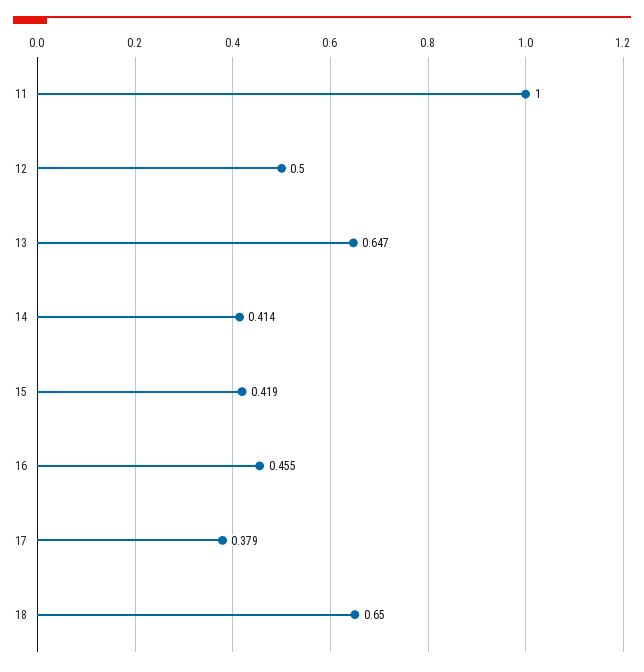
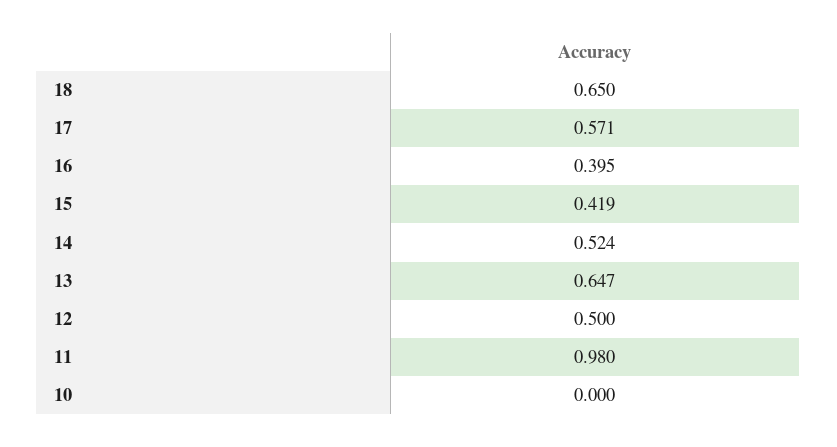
11: 1 -> 0.98
14: 0.414 -> 0.524
16: 0.455 -> 0.395
17: 0.379 -> 0.571
10: none -> 0

